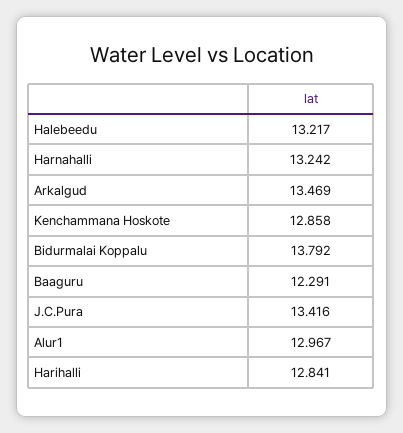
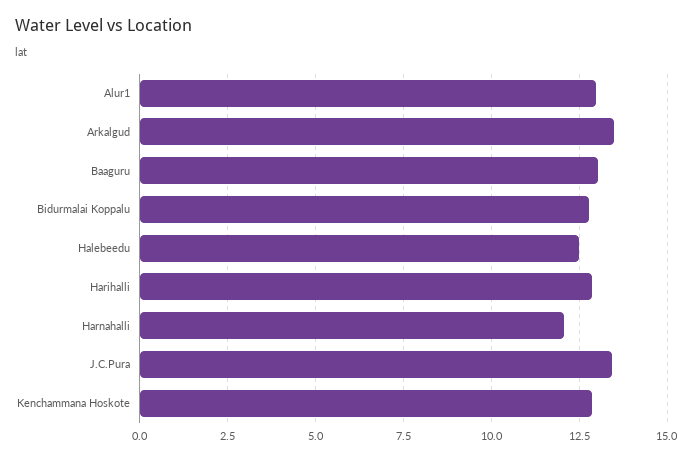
Halebeedu: 13.217 -> 12.5
Harnahalli: 13.242 -> 12
Bidurmalai Koppalu: 13.792 -> 12.75
Baaguru: 12.291 -> 13

